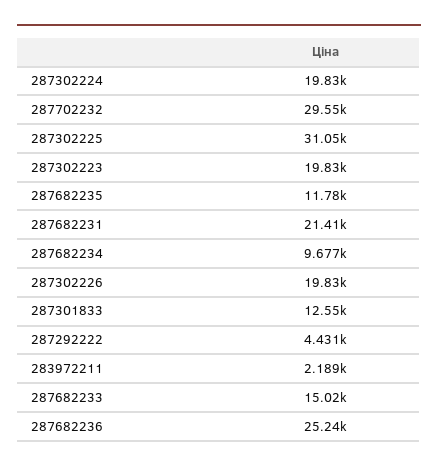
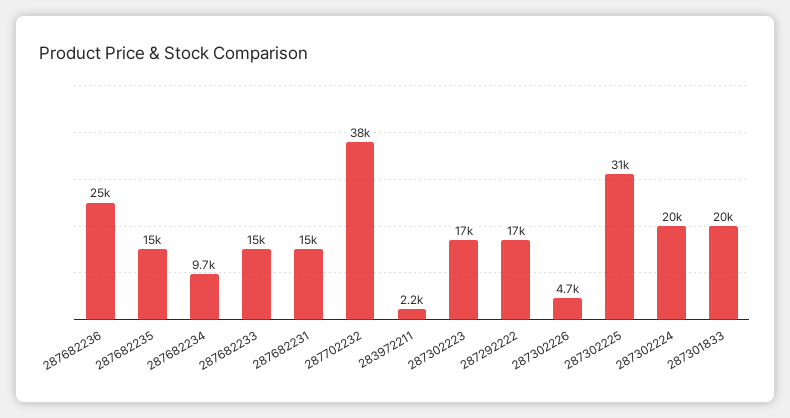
287702232: 29550 -> 38000
287302223: 19830 -> 17000
287682235: 11780 -> 15000
287682231: 21410 -> 15000
287302226: 19830 -> 4700
287301833: 12550 -> 20000
287292222: 4431 -> 17000

